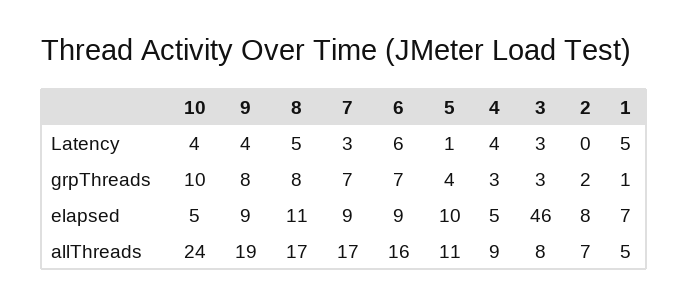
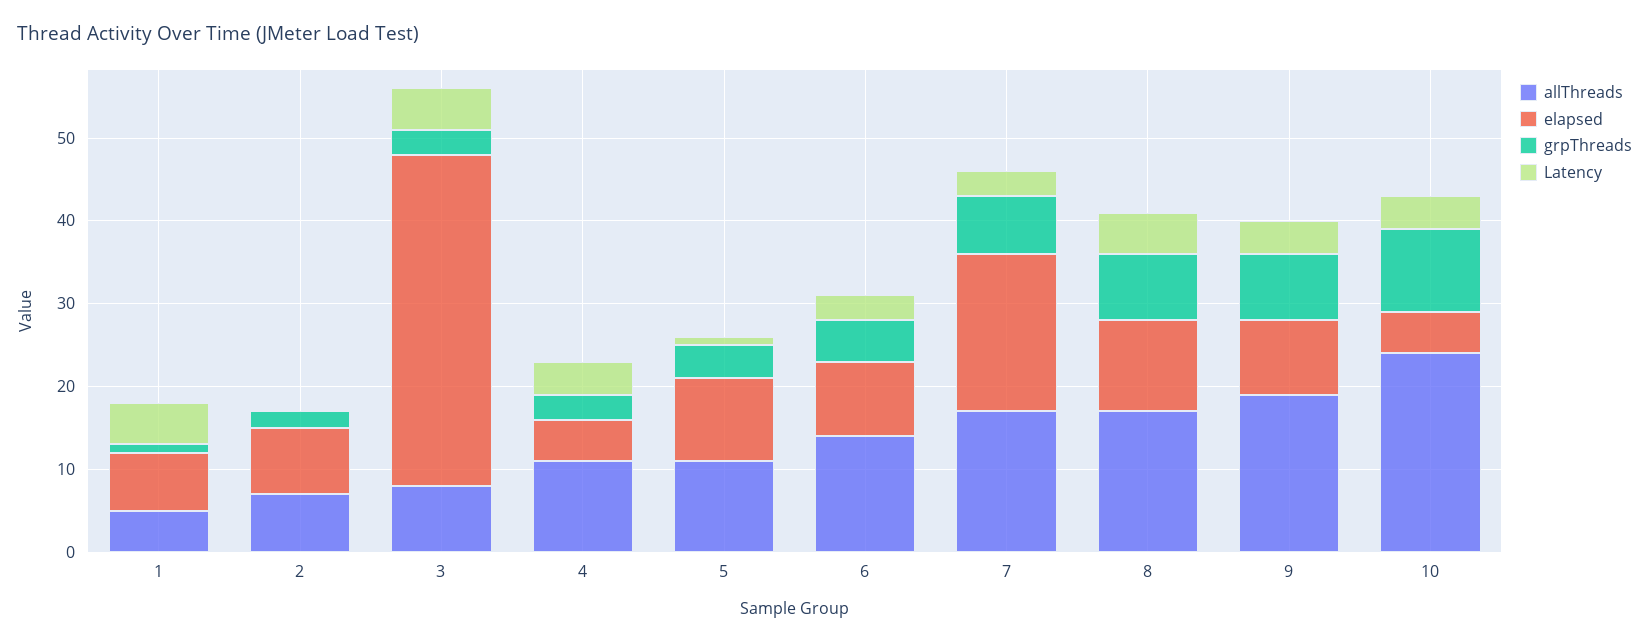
Latency, 6: 6 -> 3
Latency, 3: 3 -> 5
grpThreads, 6: 7 -> 5
elapsed, 7: 9 -> 19
elapsed, 3: 46 -> 40
allThreads, 6: 16 -> 14
allThreads, 4: 9 -> 11

